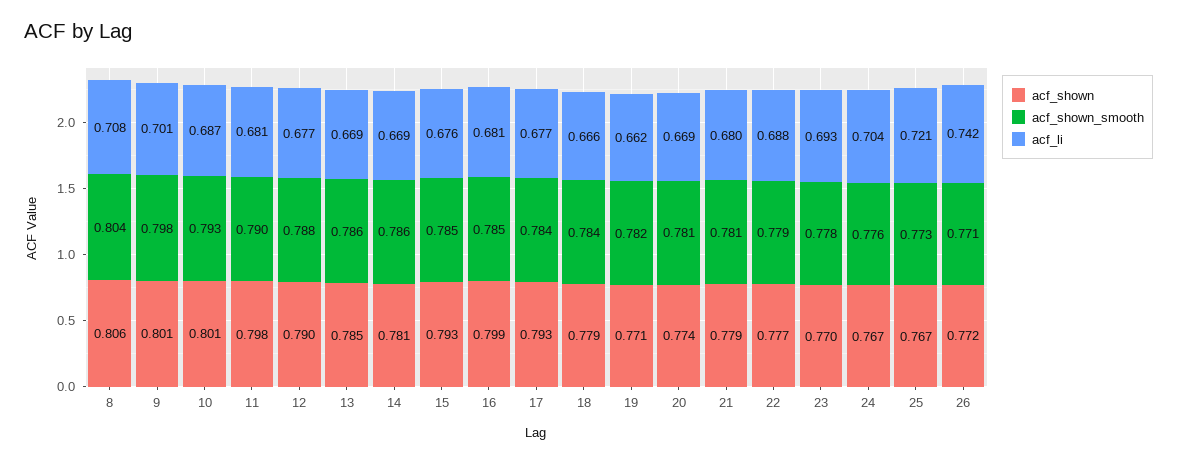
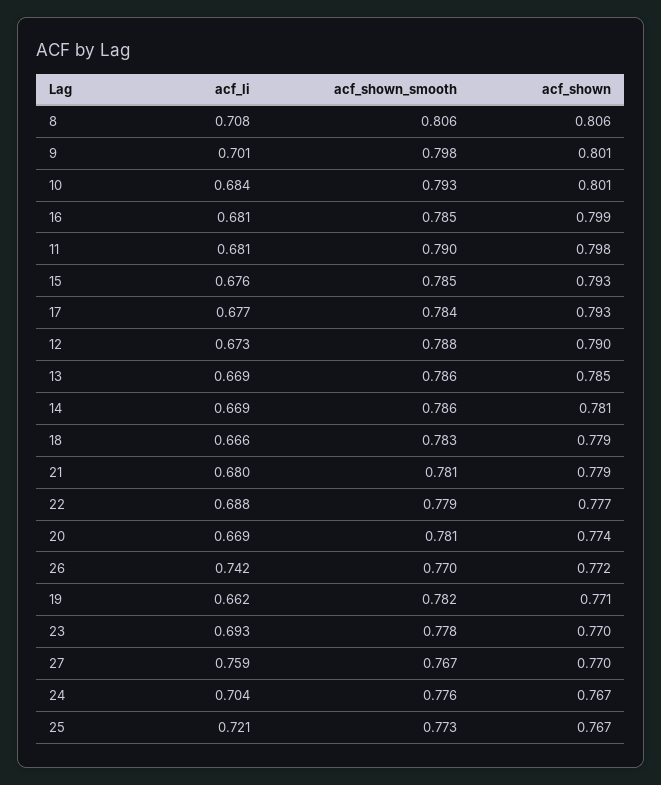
acf_shown_smooth, 8: 0.804 -> 0.806
acf_li, 10: 0.687 -> 0.684
acf_li, 12: 0.677 -> 0.673
acf_shown_smooth, 18: 0.784 -> 0.783
acf_shown_smooth, 26: 0.771 -> 0.77
acf_li, 27: none -> 0.759
acf_shown_smooth, 27: none -> 0.767
acf_shown, 27: none -> 0.77

